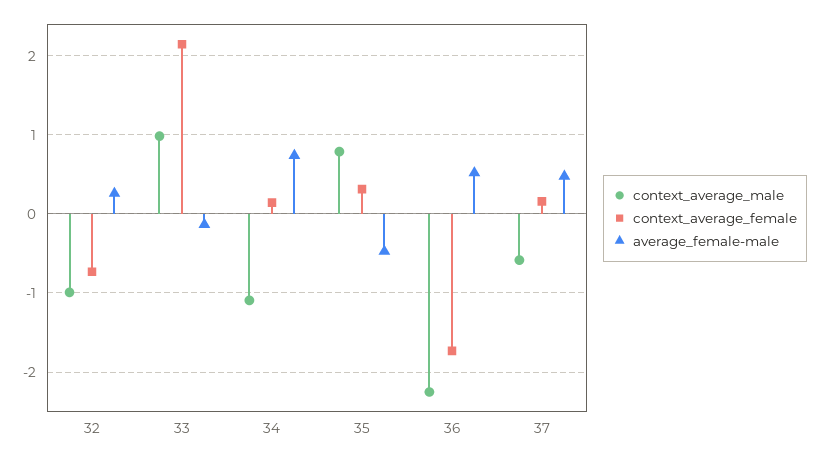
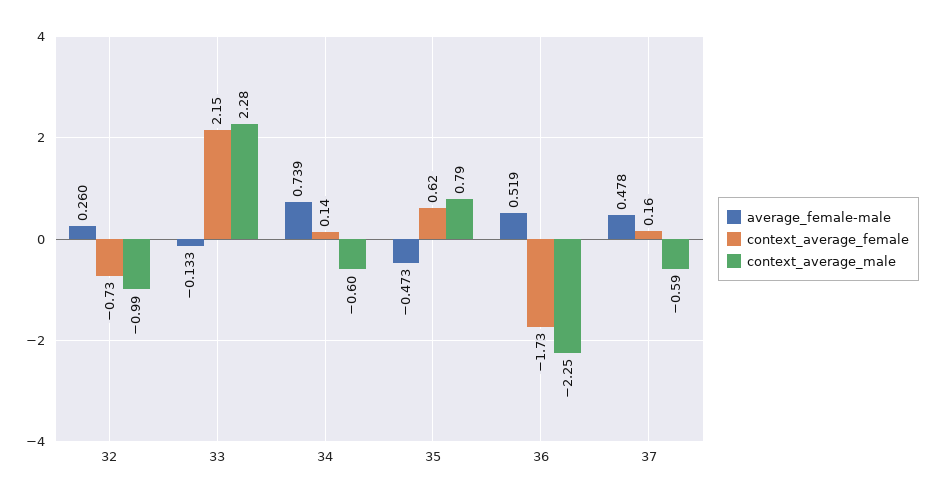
context_average_male, 33: 1 -> 2.28
context_average_male, 34: -1.1 -> -0.6
context_average_female, 35: 0.3 -> 0.62

